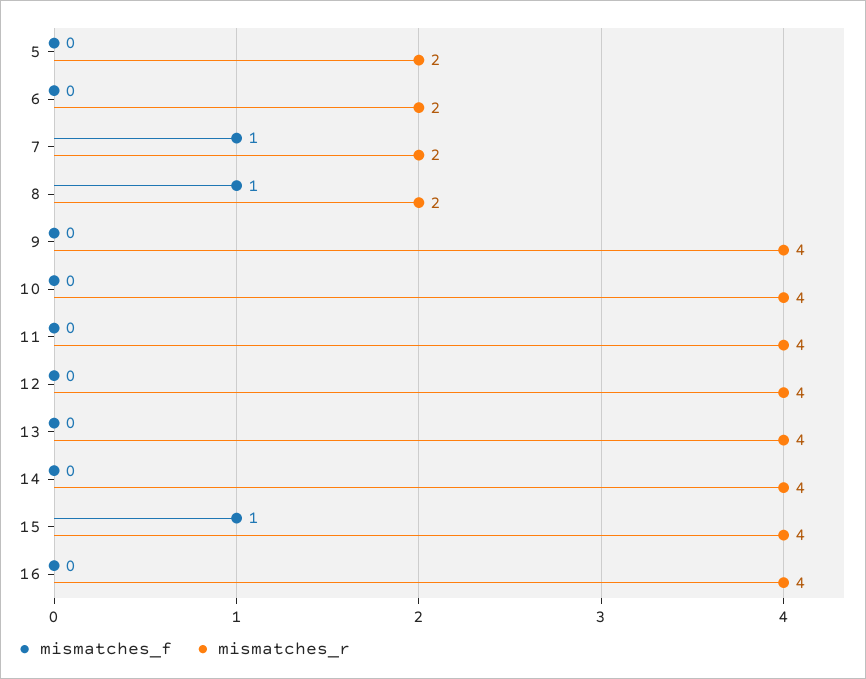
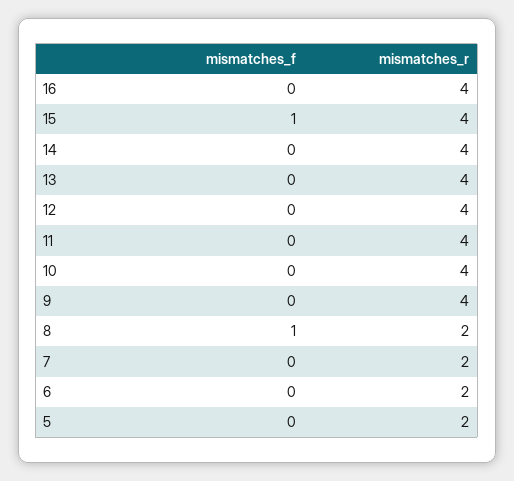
mismatches_f, 7: 1 -> 0

